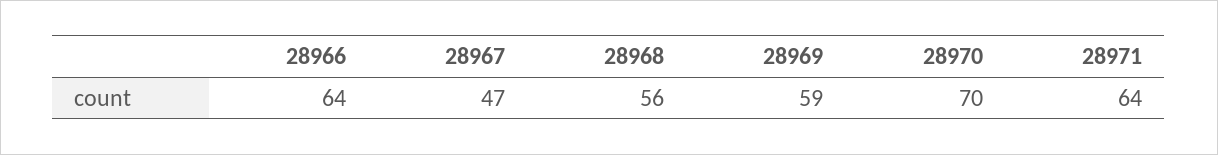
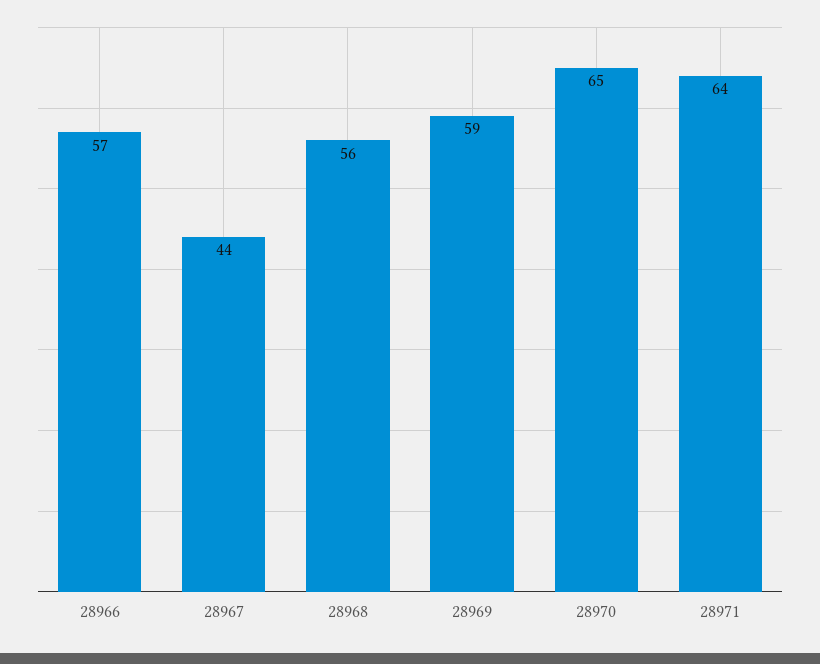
28966: 64 -> 57
28967: 47 -> 44
28970: 70 -> 65

